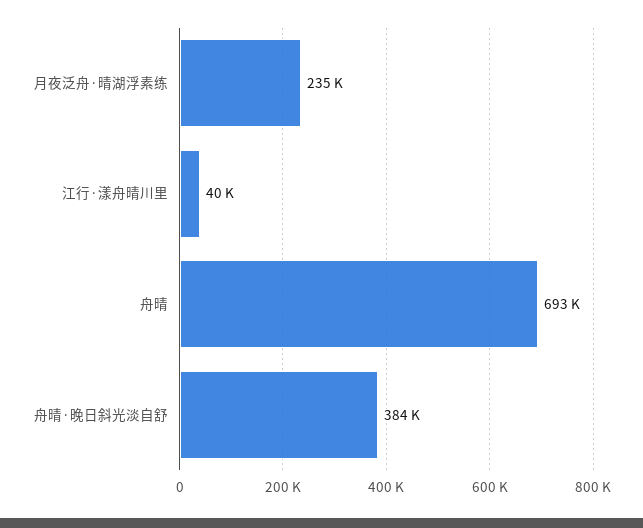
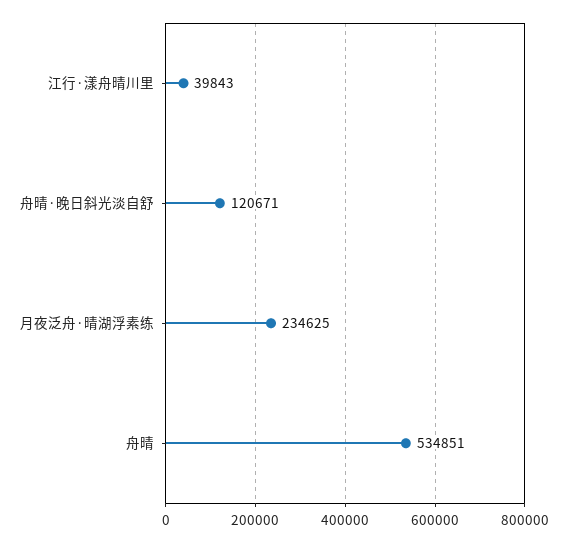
舟晴: 693000 -> 534851
舟晴·晚日斜光淡自舒: 384000 -> 120671

